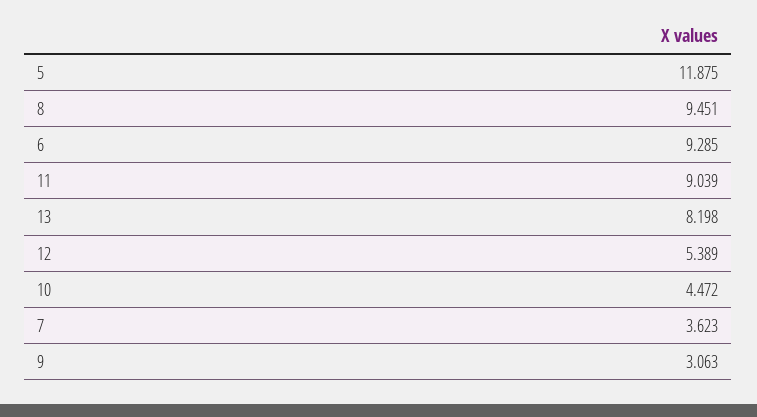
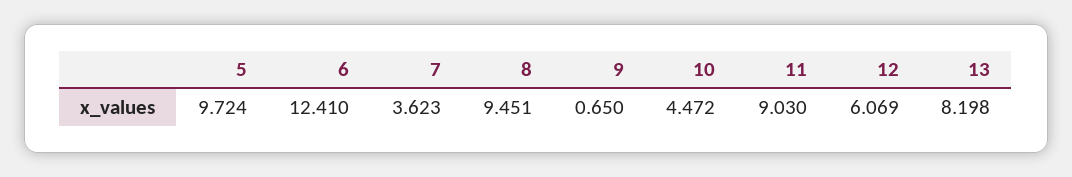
5: 11.875 -> 9.724
6: 9.285 -> 12.41
11: 9.039 -> 9.03
12: 5.389 -> 6.069
9: 3.063 -> 0.65

